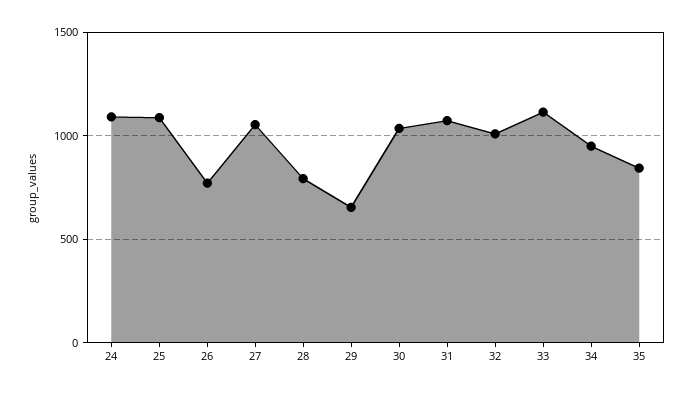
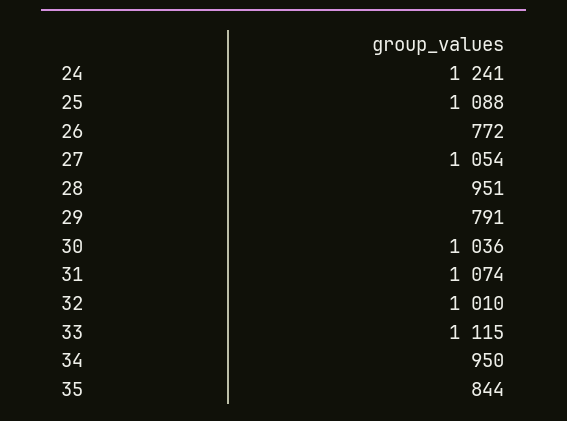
24: 1100 -> 1241
28: 800 -> 951
29: 650 -> 791

